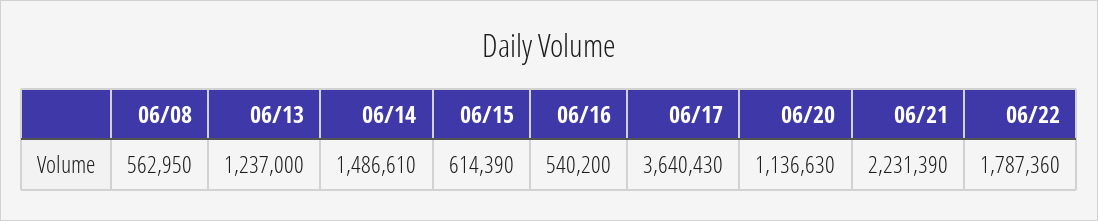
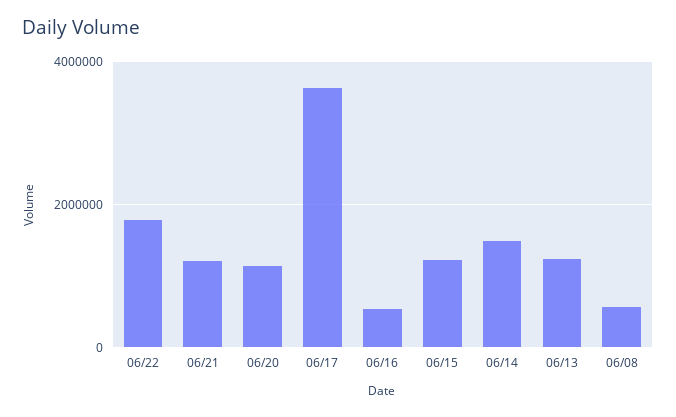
06/15: 614390 -> 1200000
06/21: 2231390 -> 1200000

